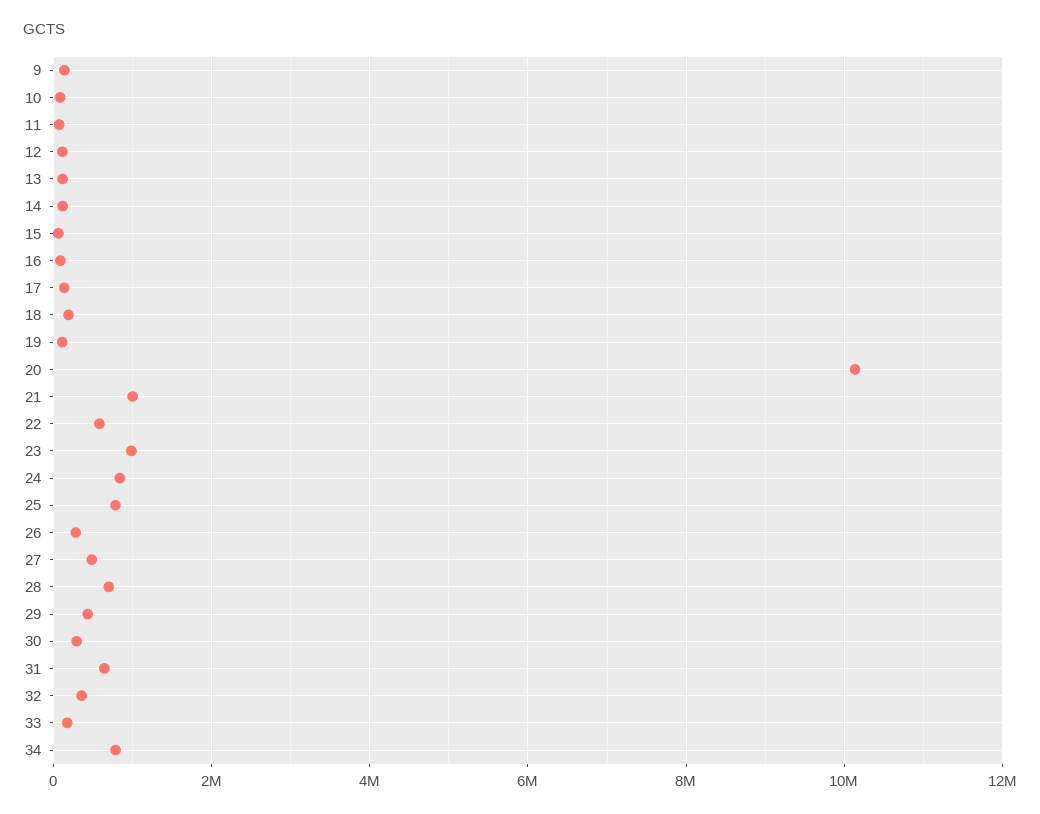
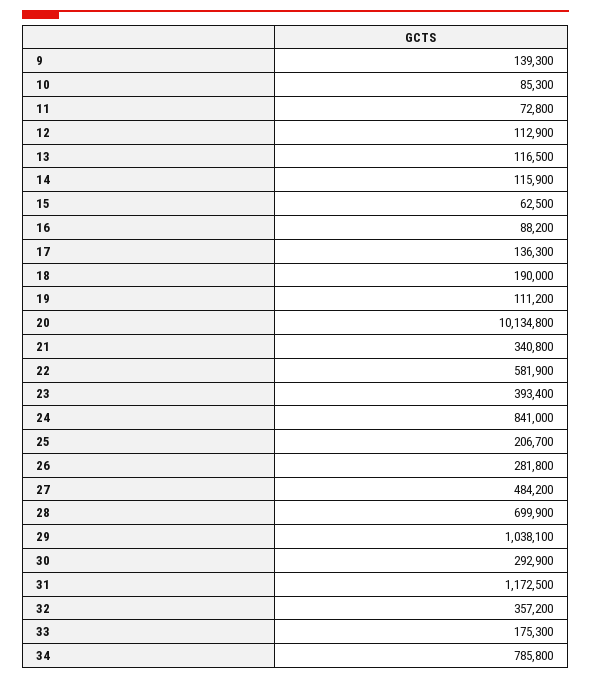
21: 1000000 -> 340800
23: 1000000 -> 393400
25: 800000 -> 206700
29: 400000 -> 1038100
31: 600000 -> 1172500

